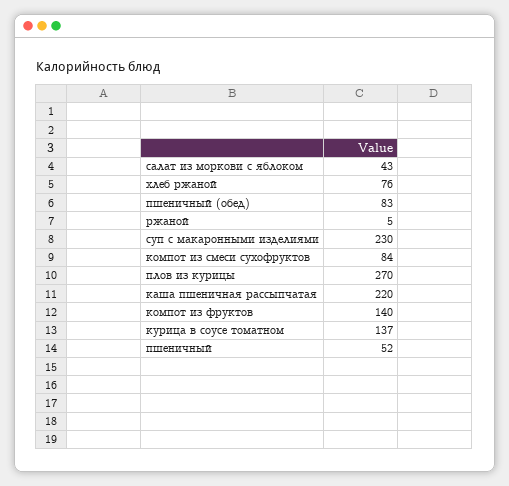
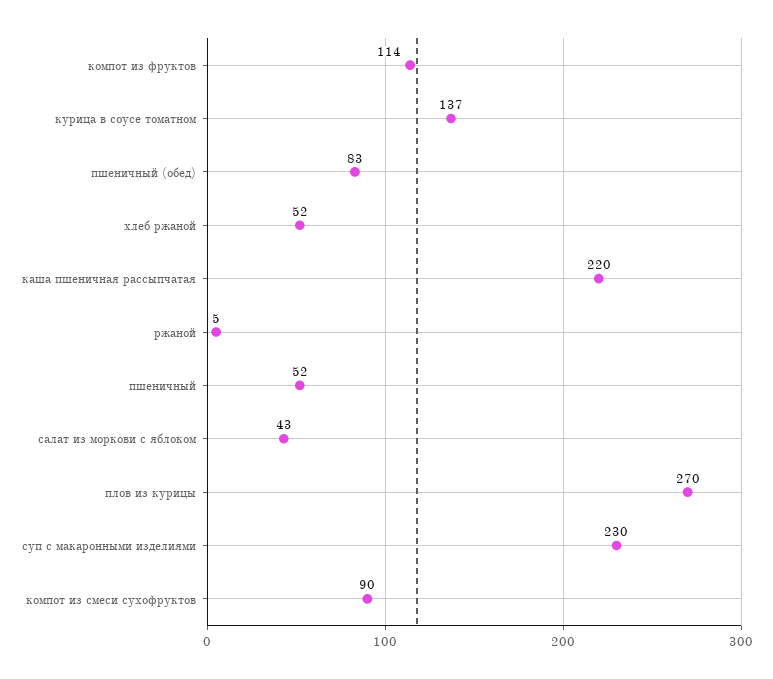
хлеб ржаной: 76 -> 52
компот из смеси сухофруктов: 84 -> 90
компот из фруктов: 140 -> 114

